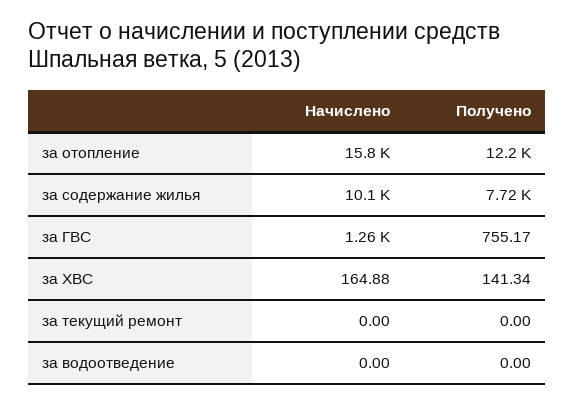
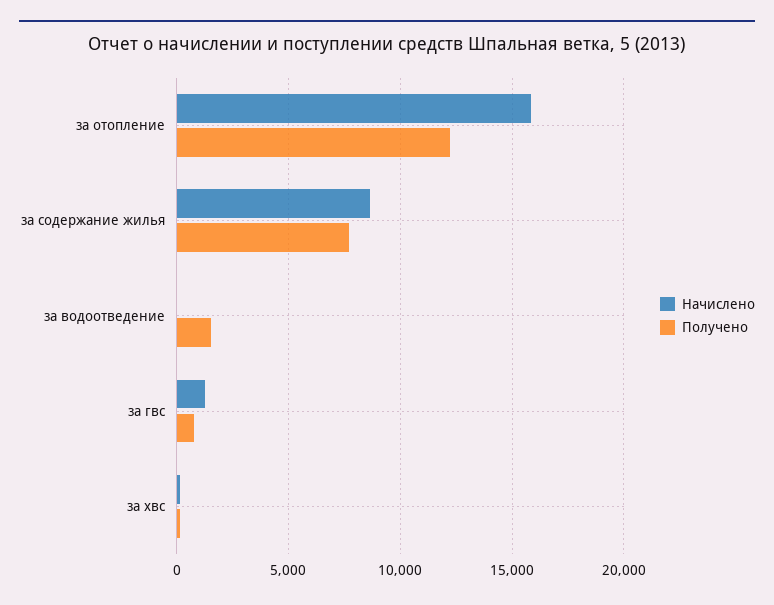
Начислено, за содержание жилья: 10100 -> 8500
Начислено, за текущий ремонт: 0 -> none
Получено, за текущий ремонт: 0 -> none
Получено, за водоотведение: 0 -> 1500

